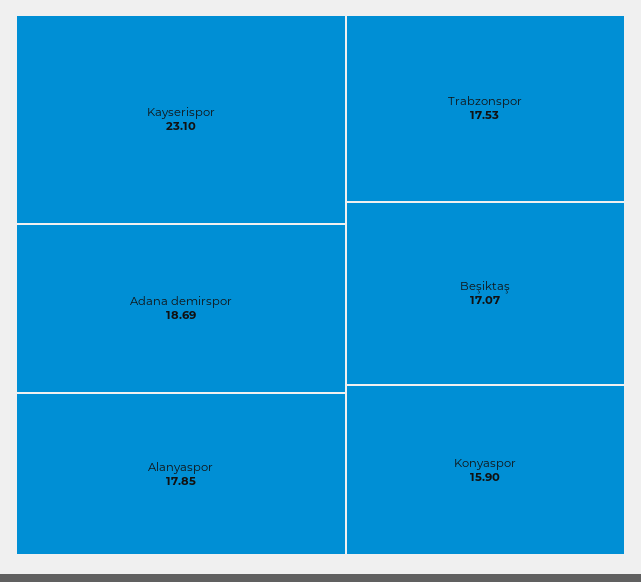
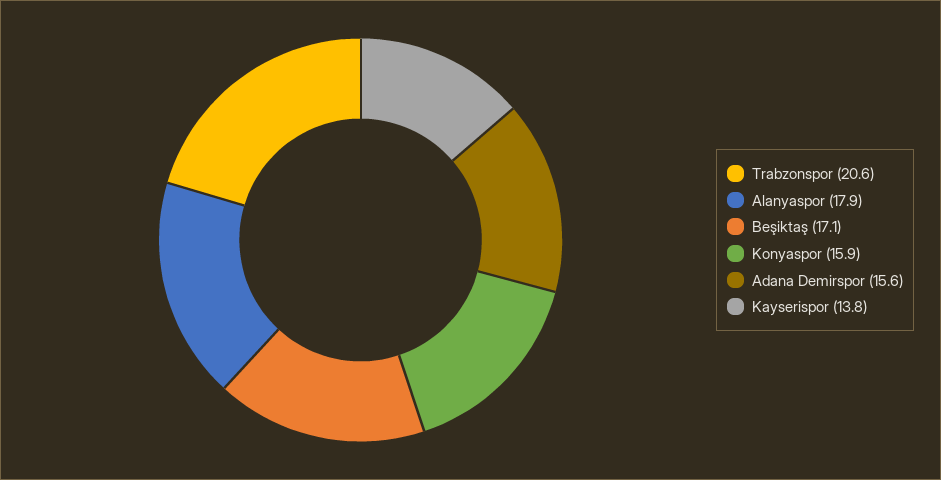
Kayserispor: 23.1 -> 13.8
Adana demirspor: 18.69 -> 15.6
Trabzonspor: 17.53 -> 20.6

